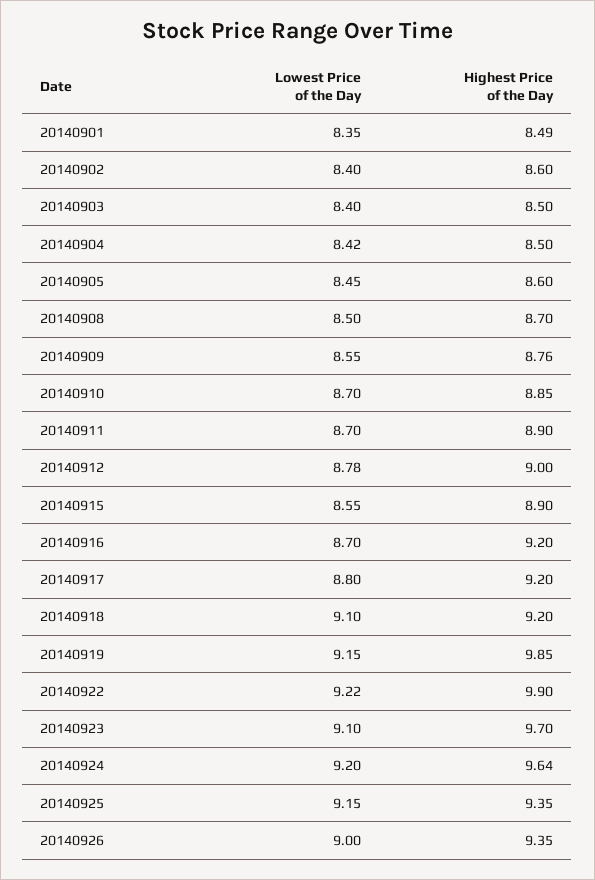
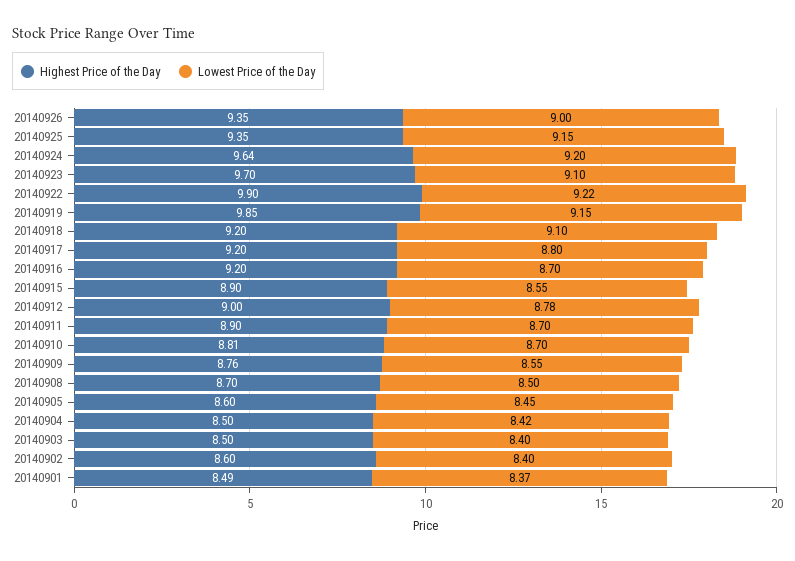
Lowest Price of the Day, 20140901: 8.35 -> 8.37
Highest Price of the Day, 20140910: 8.85 -> 8.81

